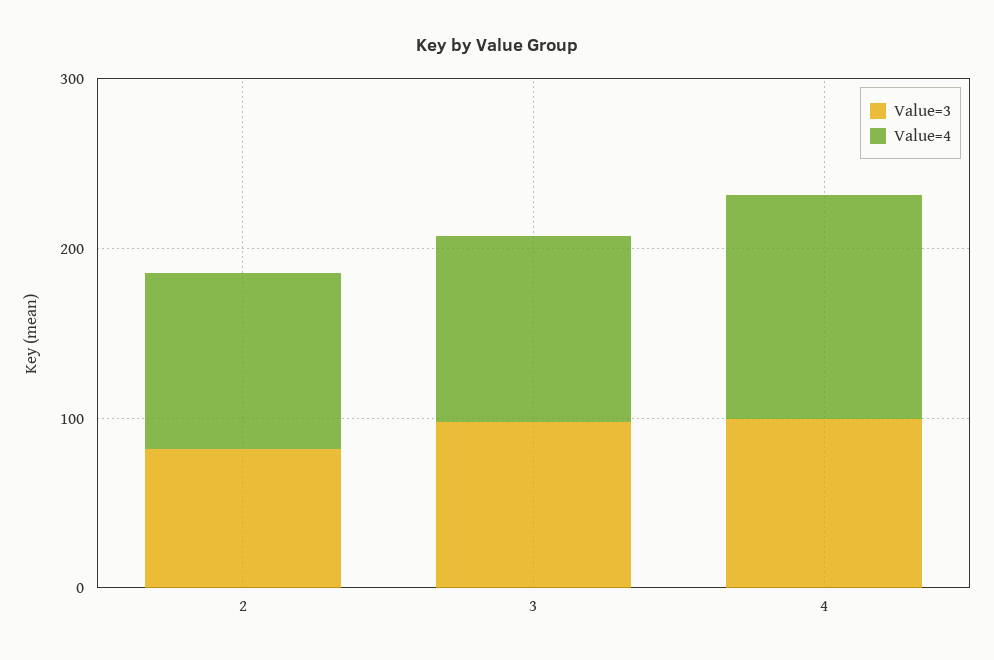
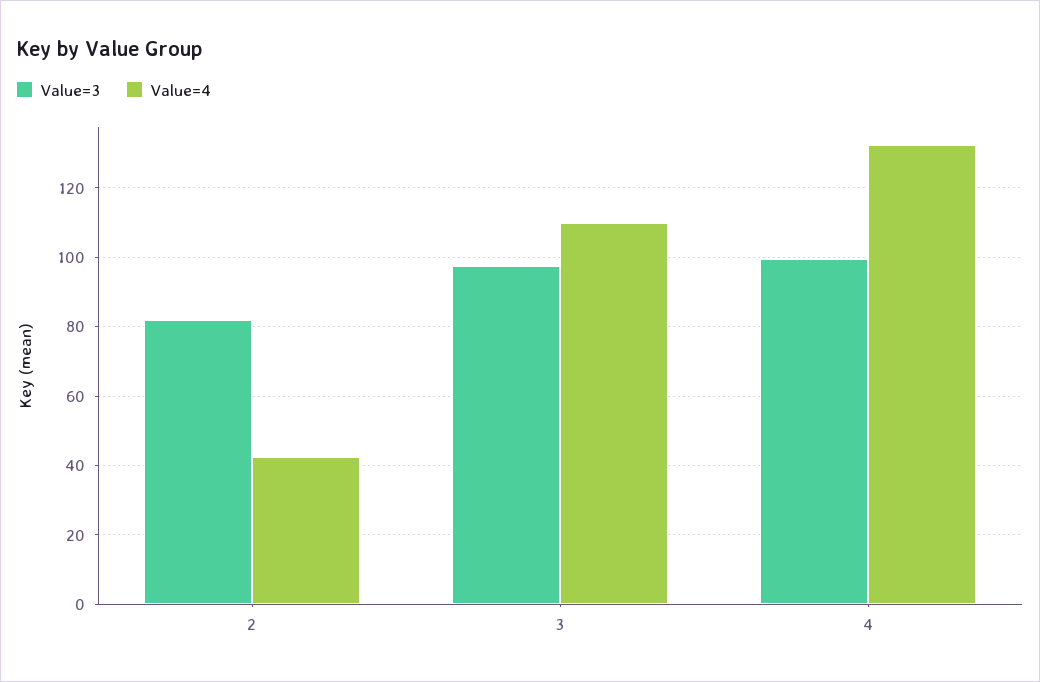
Value=4, 2: 100 -> 42

